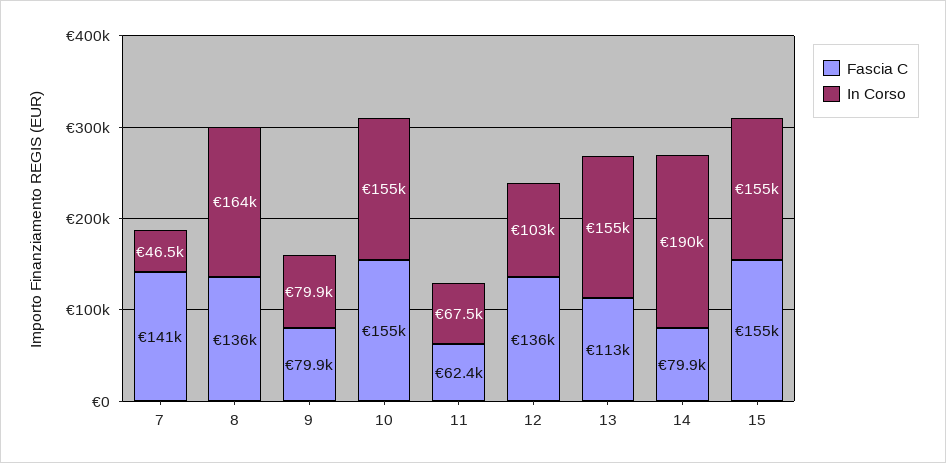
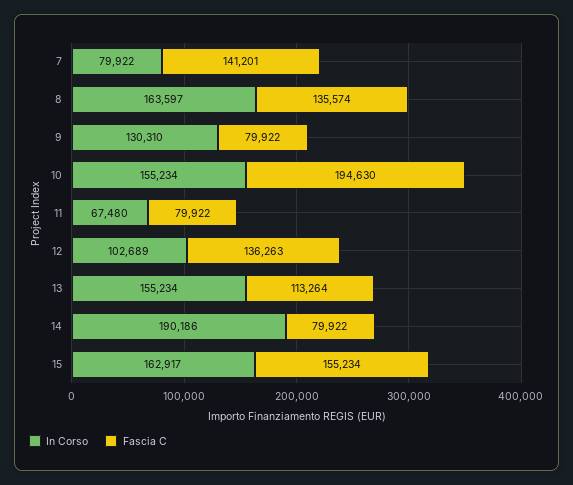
In Corso, 7: 46500 -> 79922
In Corso, 9: 79900 -> 130310
Fascia C, 10: 155000 -> 194630
Fascia C, 11: 62400 -> 79922
In Corso, 15: 155000 -> 162917

